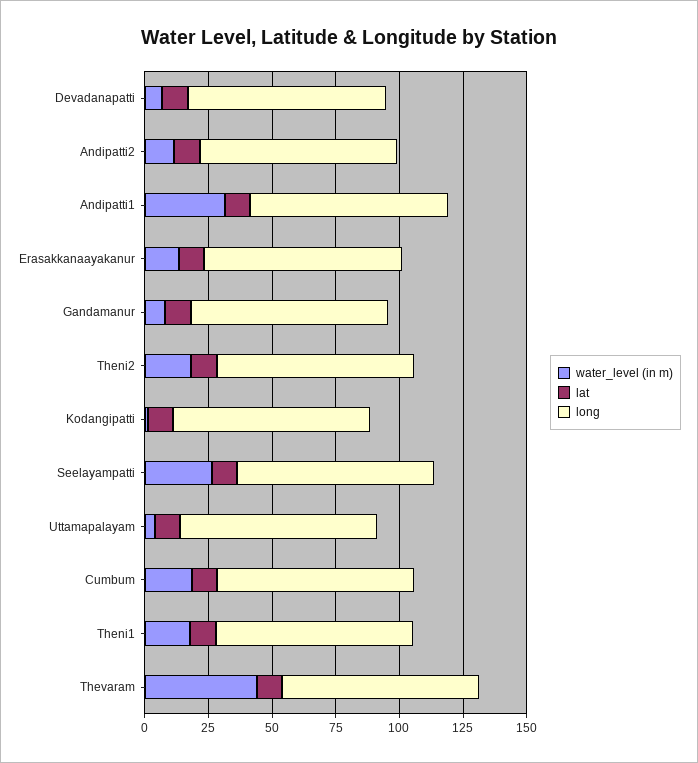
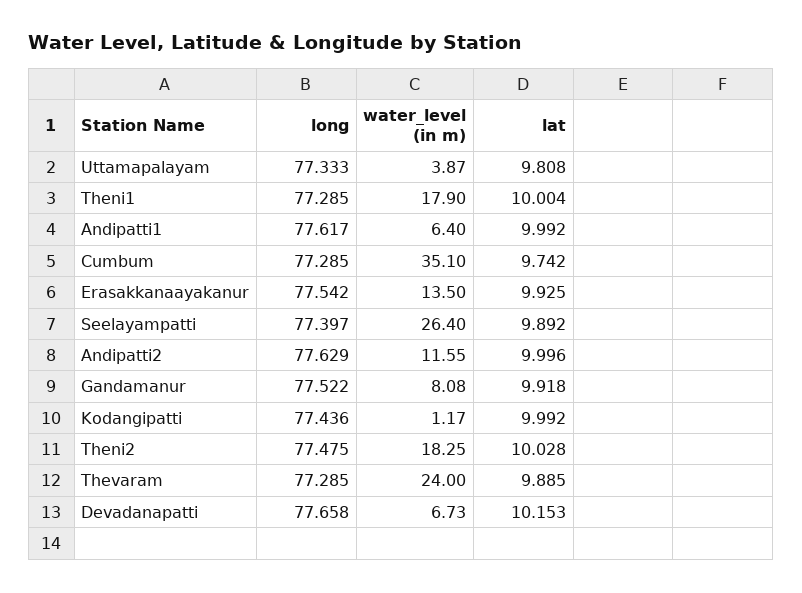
water_level (in m), Andipatti1: 30 -> 6.4
water_level (in m), Cumbum: 20 -> 35.1
water_level (in m), Thevaram: 45 -> 24

